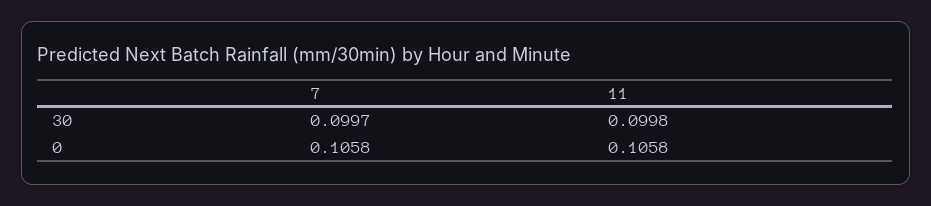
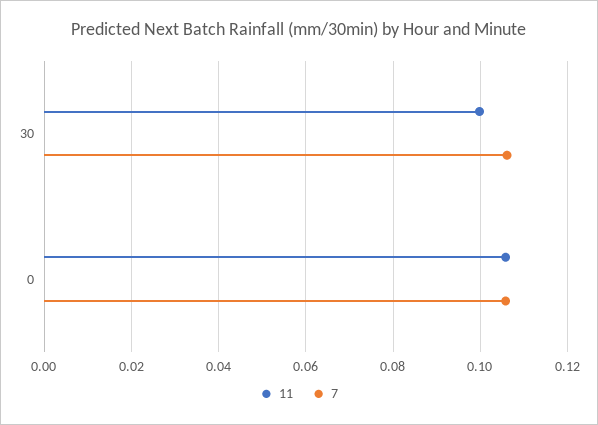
7, 30: 0.0997 -> 0.106

